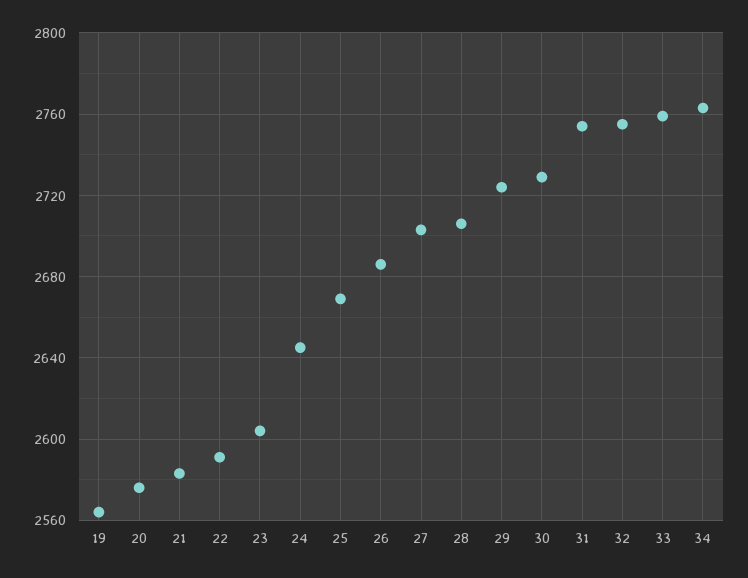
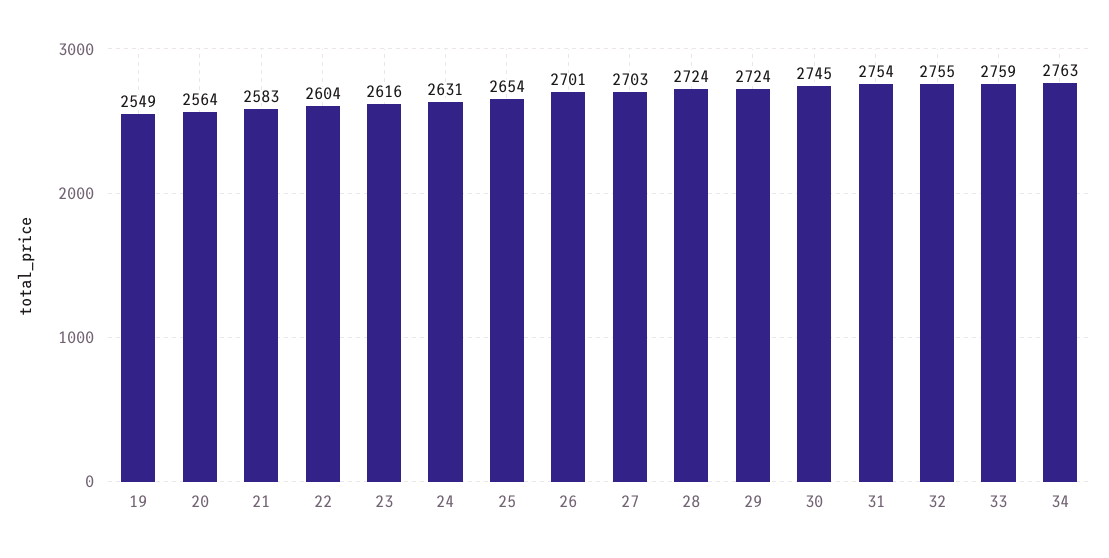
19: 2565 -> 2549
20: 2575 -> 2564
22: 2590 -> 2604
23: 2605 -> 2616
24: 2645 -> 2631
25: 2670 -> 2654
26: 2685 -> 2701
28: 2705 -> 2724
30: 2730 -> 2745

